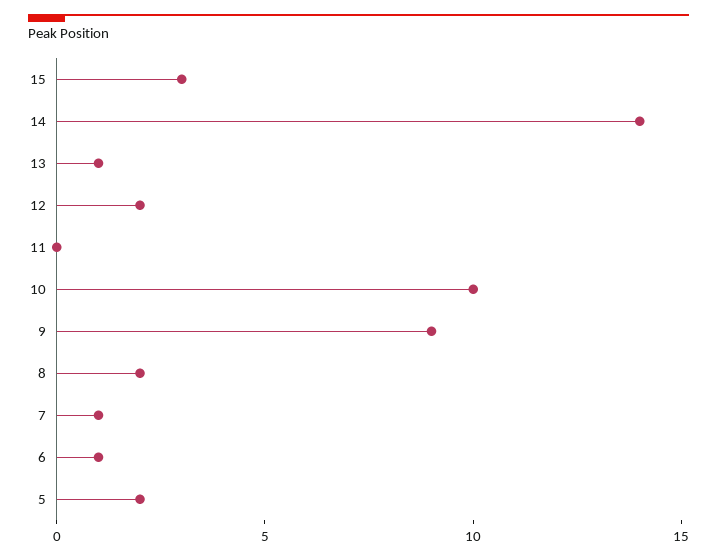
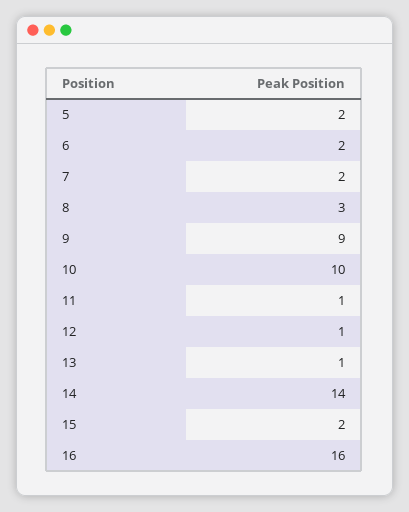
15: 3 -> 2
12: 2 -> 1
11: 0 -> 1
8: 2 -> 3
7: 1 -> 2
6: 1 -> 2
16: none -> 16

